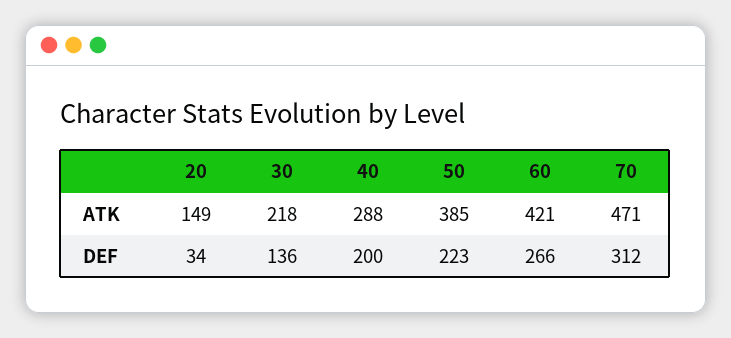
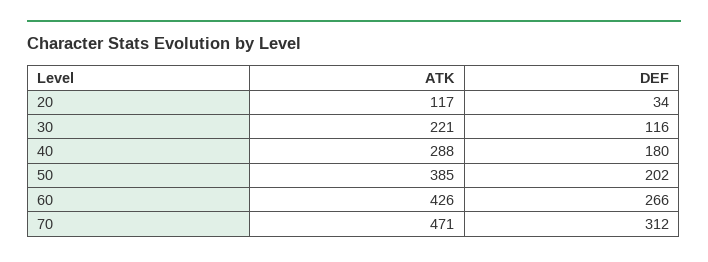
20, ATK: 149 -> 117
30, ATK: 218 -> 221
60, ATK: 421 -> 426
30, DEF: 136 -> 116
40, DEF: 200 -> 180
50, DEF: 223 -> 202

